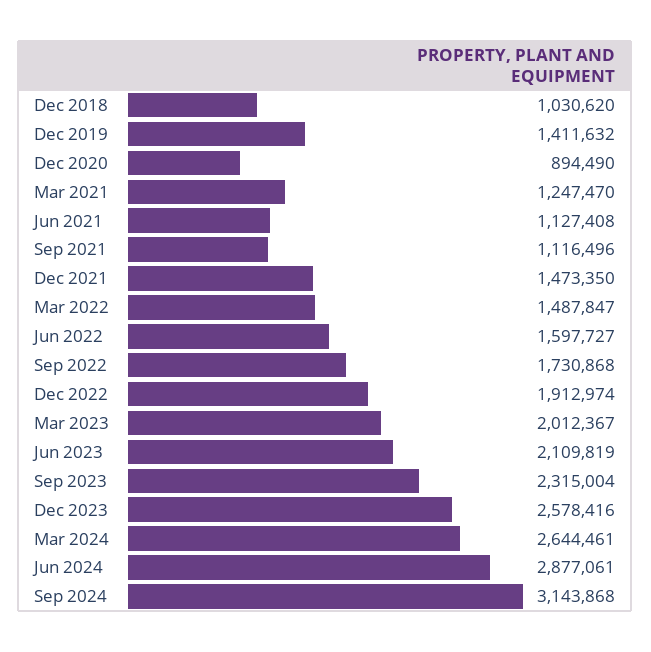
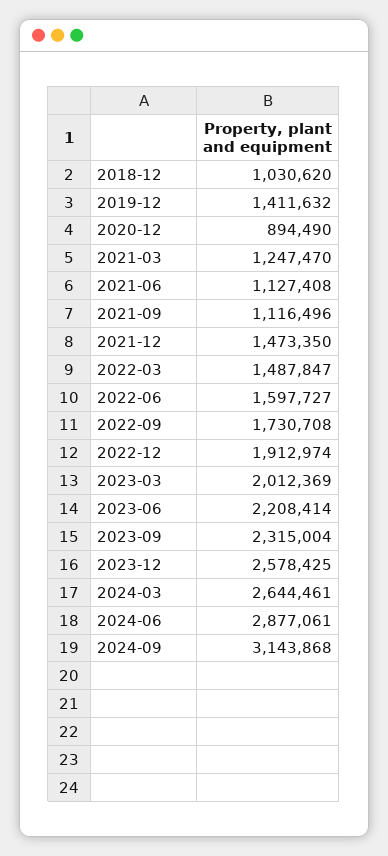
Sep 2022: 1730868 -> 1730708
Mar 2023: 2012367 -> 2012369
Jun 2023: 2109819 -> 2208414
Dec 2023: 2578416 -> 2578425

